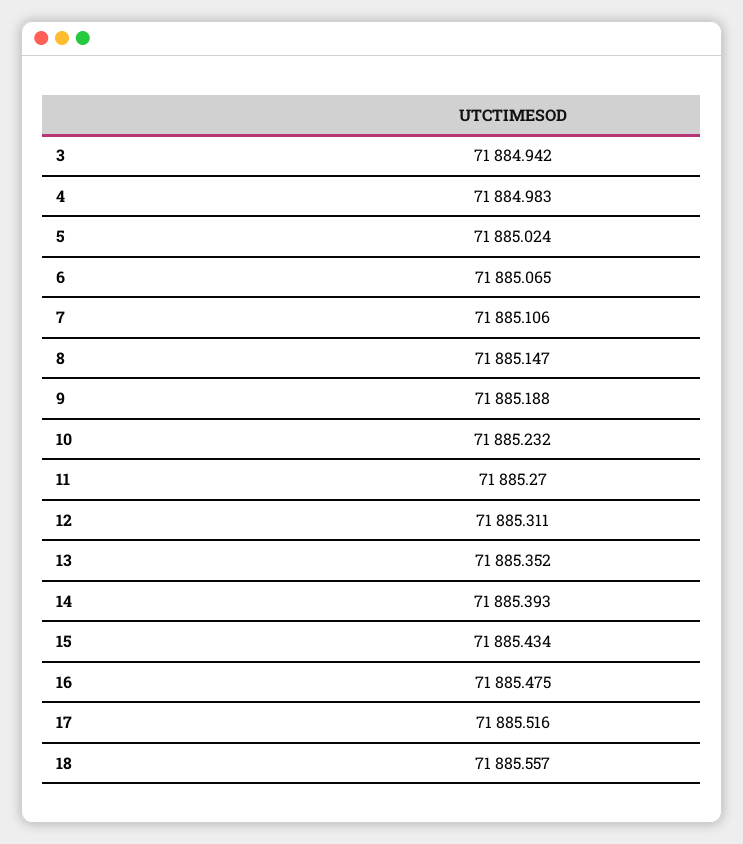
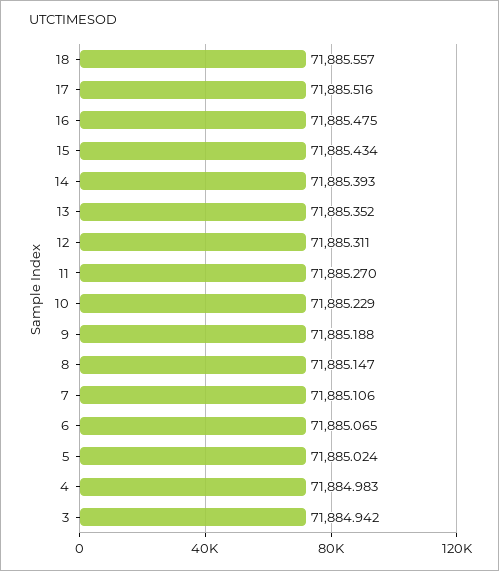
10: 71885.232 -> 71885.229

